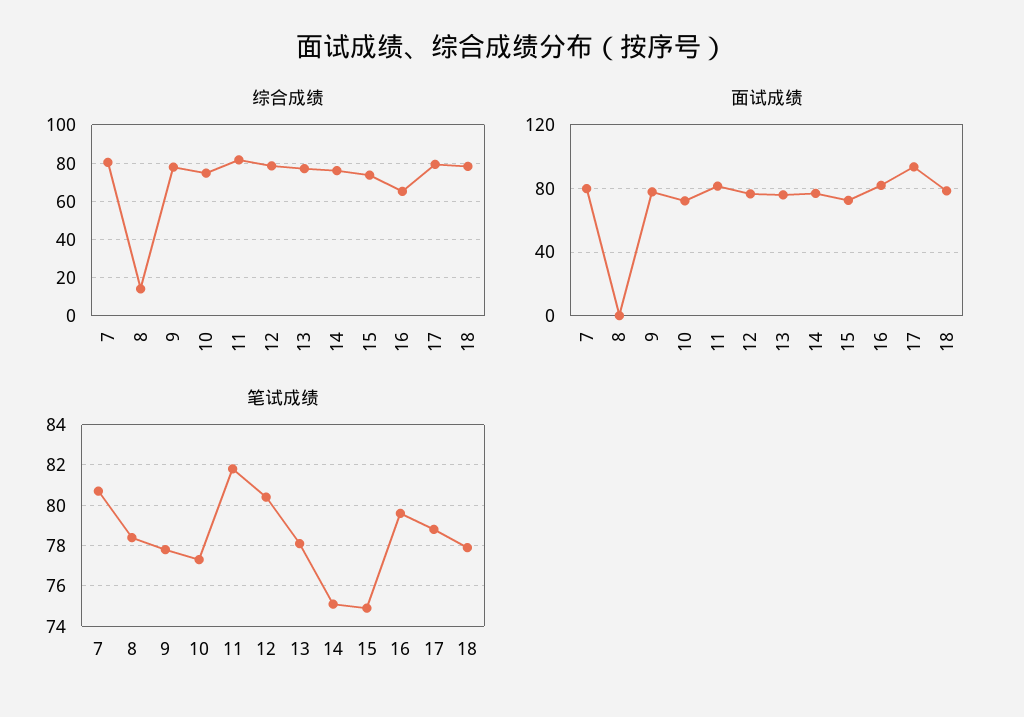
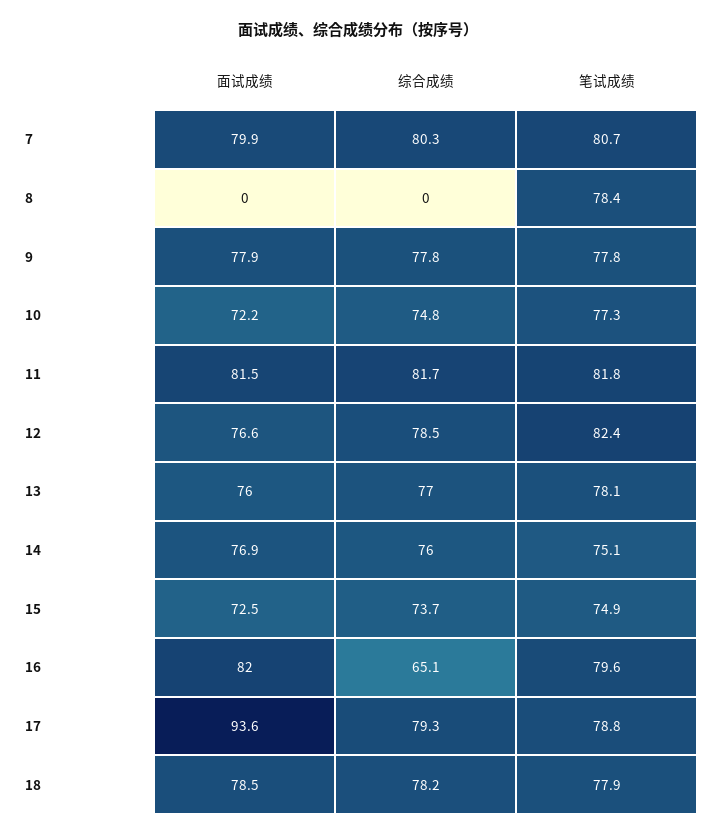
综合成绩, 8: 15 -> 0
笔试成绩, 12: 80.5 -> 82.4

